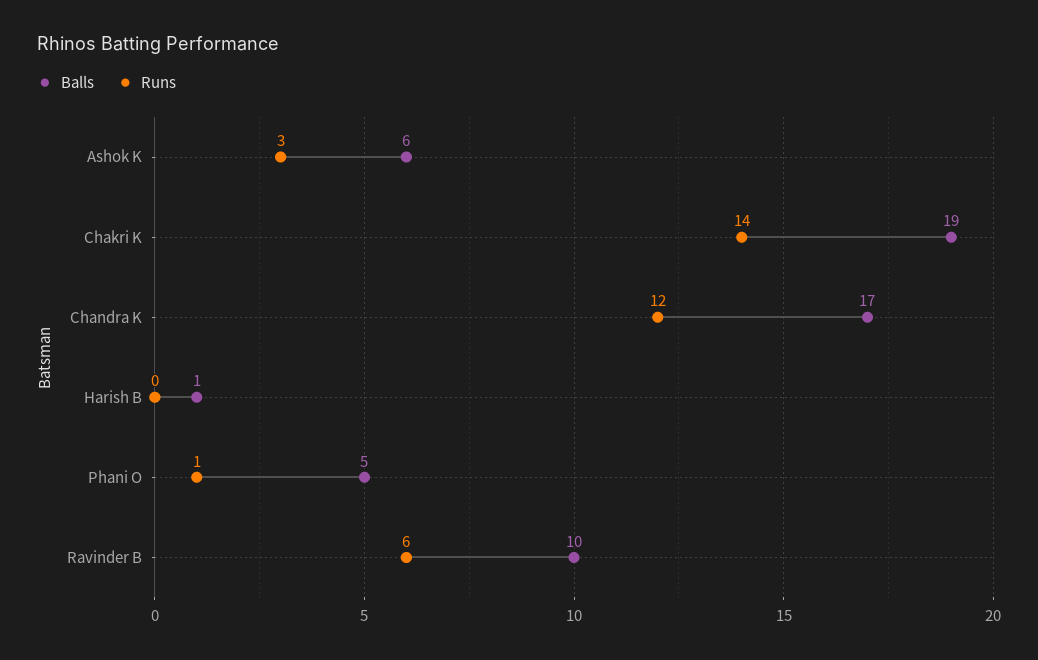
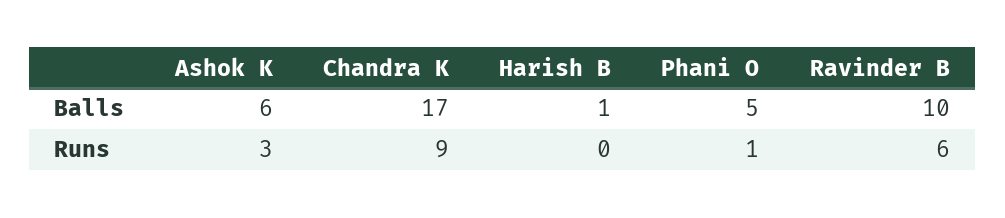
Balls, Chakri K: 19 -> none
Runs, Chakri K: 14 -> none
Runs, Chandra K: 12 -> 9

